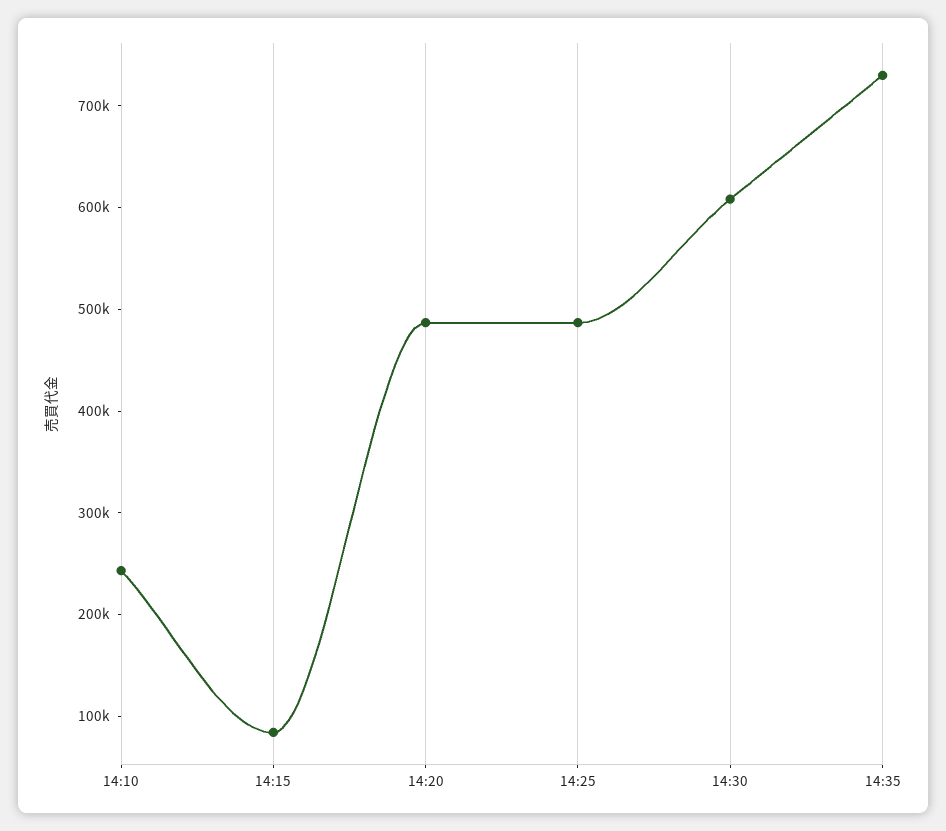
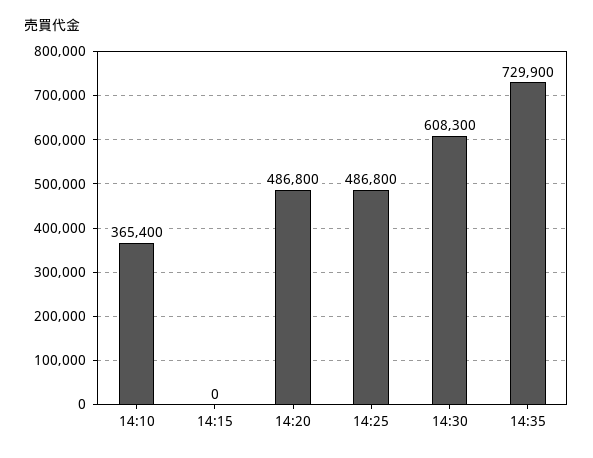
14:10: 240000 -> 365400
14:15: 80000 -> 0

